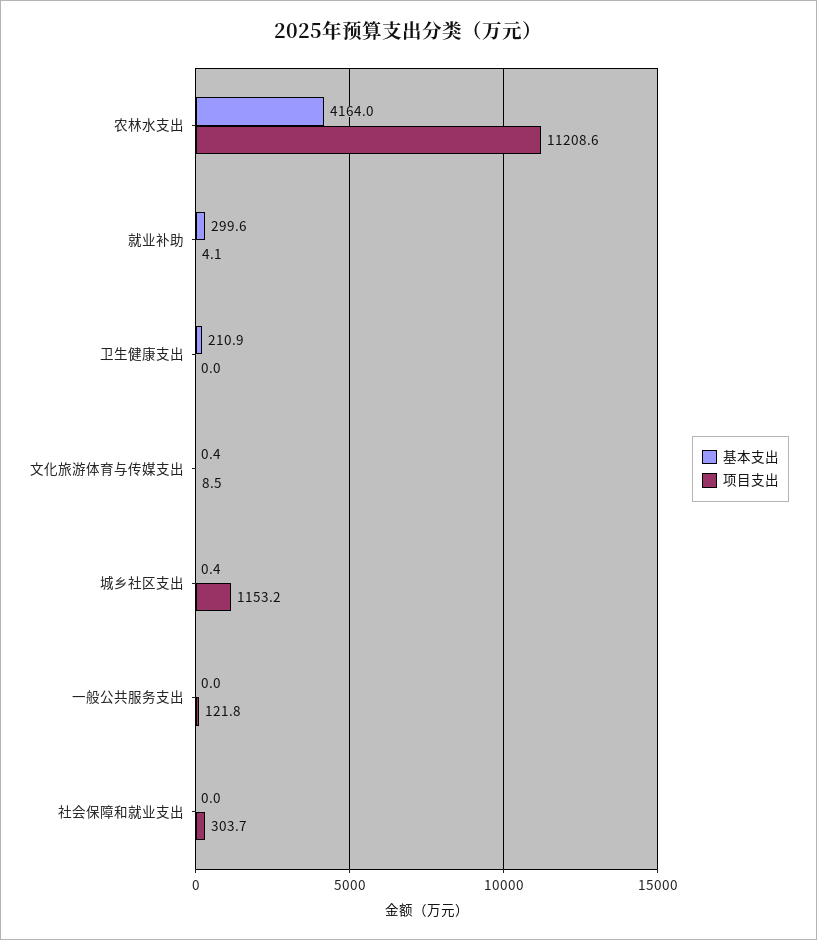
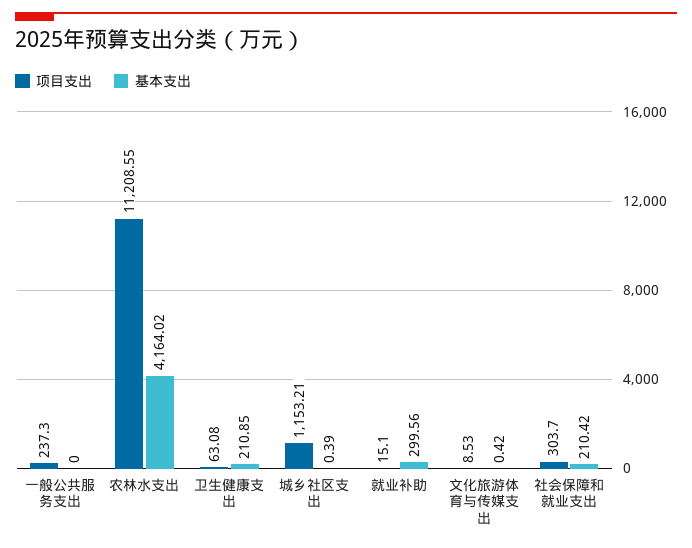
项目支出, 就业补助: 4.1 -> 15.1
项目支出, 卫生健康支出: 0 -> 63.08
项目支出, 一般公共服务支出: 121.8 -> 237.3
基本支出, 社会保障和就业支出: 0 -> 210.42

